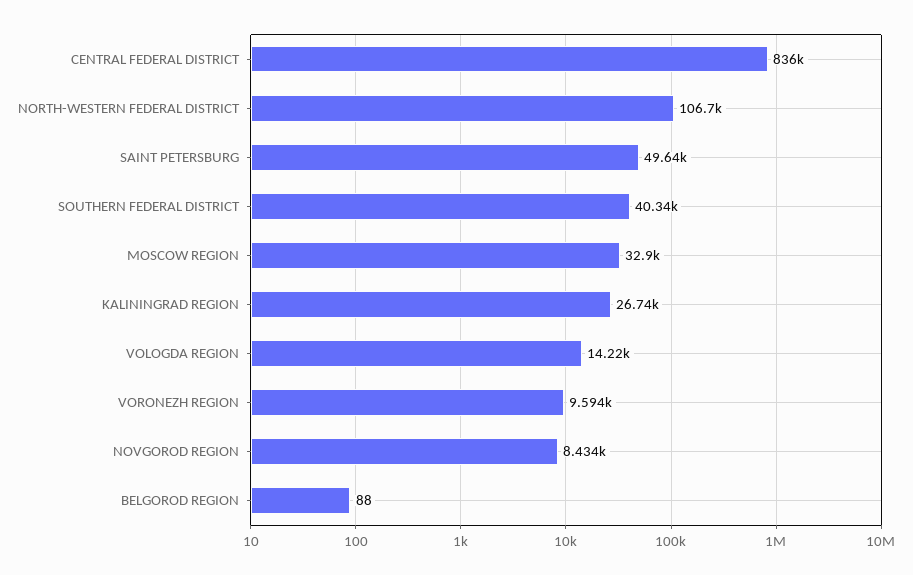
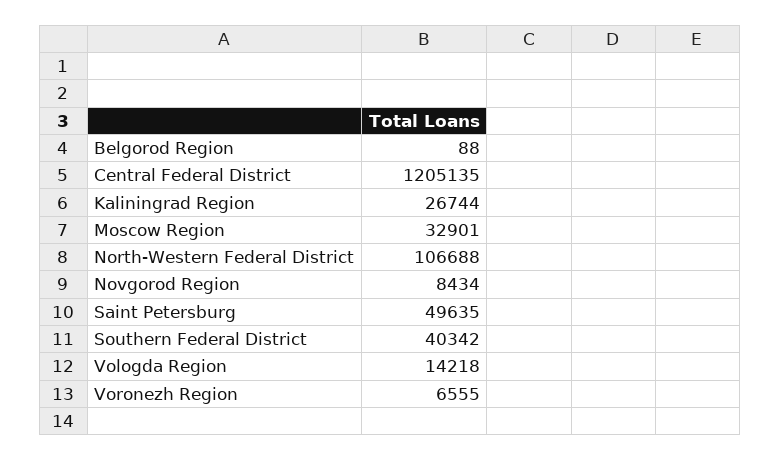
CENTRAL FEDERAL DISTRICT: 836000 -> 1205135
VORONEZH REGION: 9594 -> 6555

